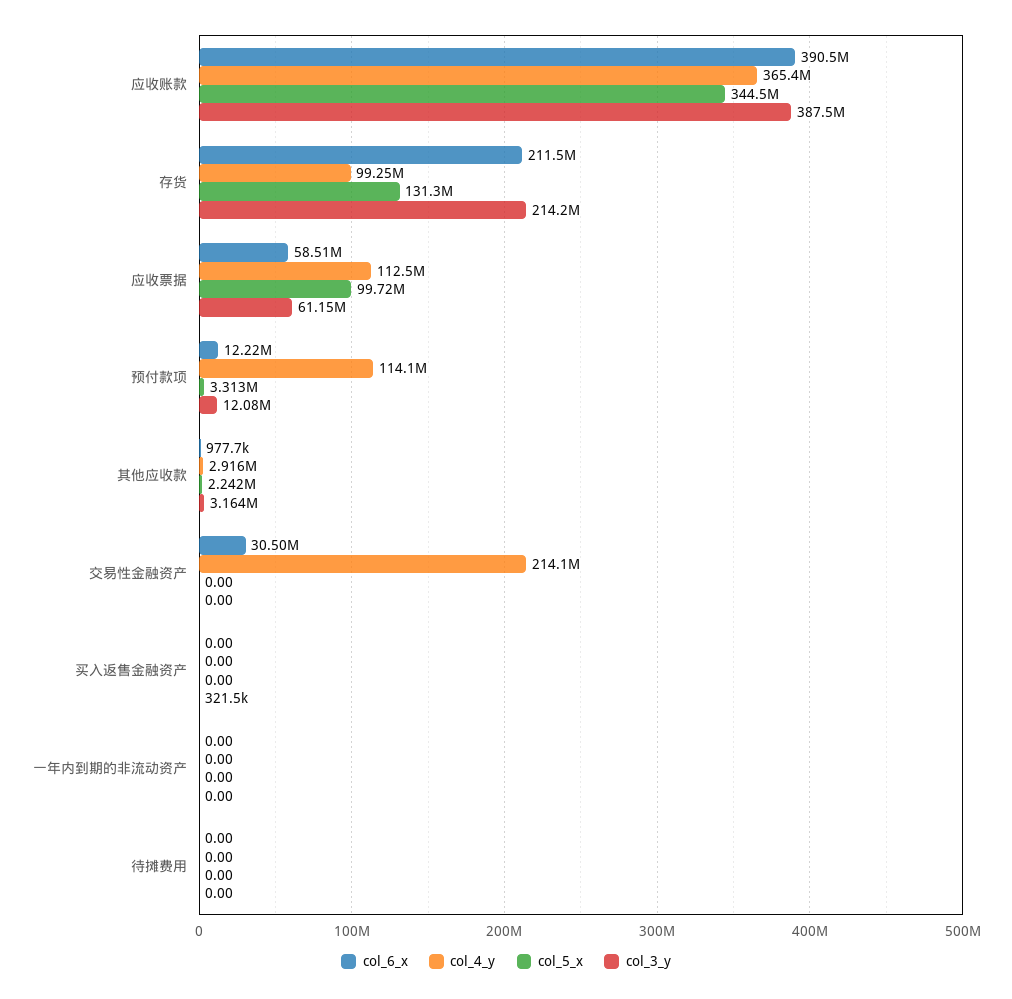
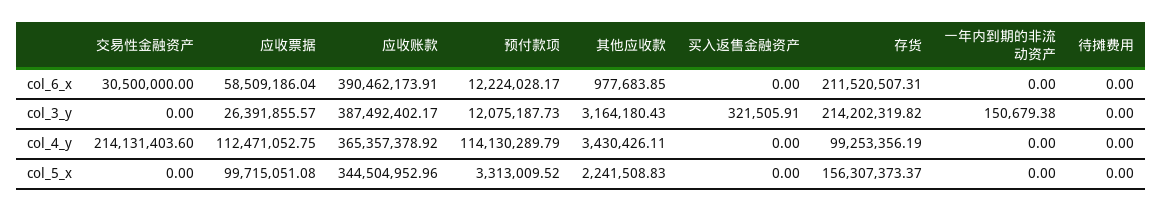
col_5_x, 存货: 131300000 -> 156307373.37
col_3_y, 应收票据: 61150000 -> 26391855.57
col_4_y, 其他应收款: 2916000 -> 3430426.11
col_3_y, 一年内到期的非流动资产: 0 -> 150679.38

